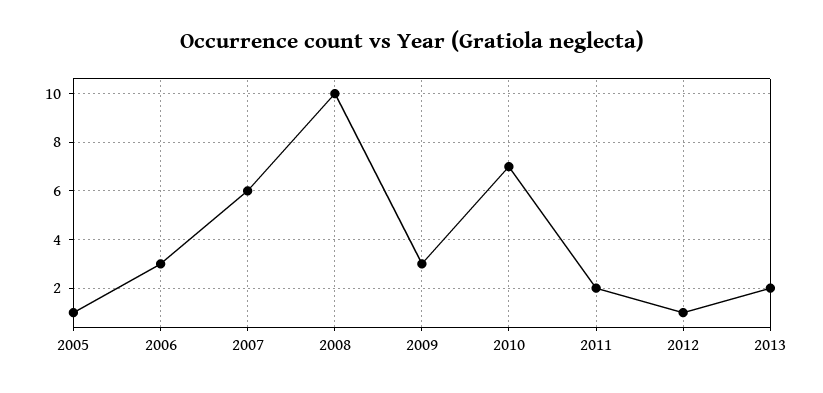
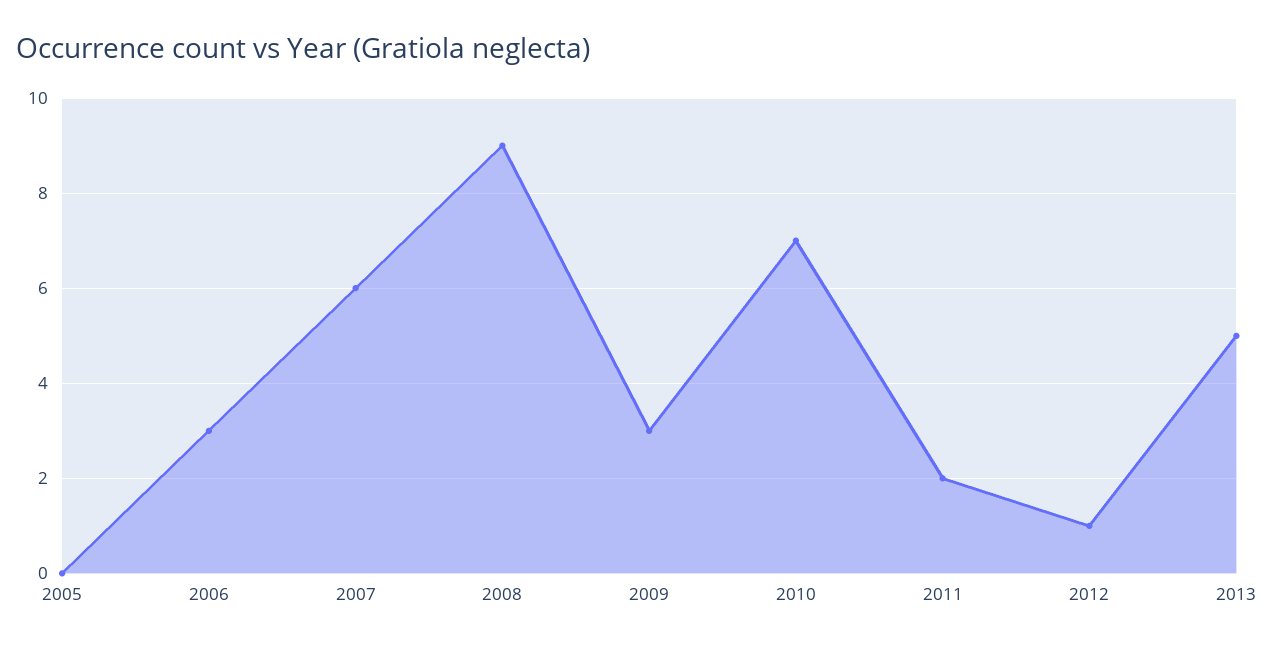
2005: 1 -> 0
2008: 10 -> 9
2013: 2 -> 5

